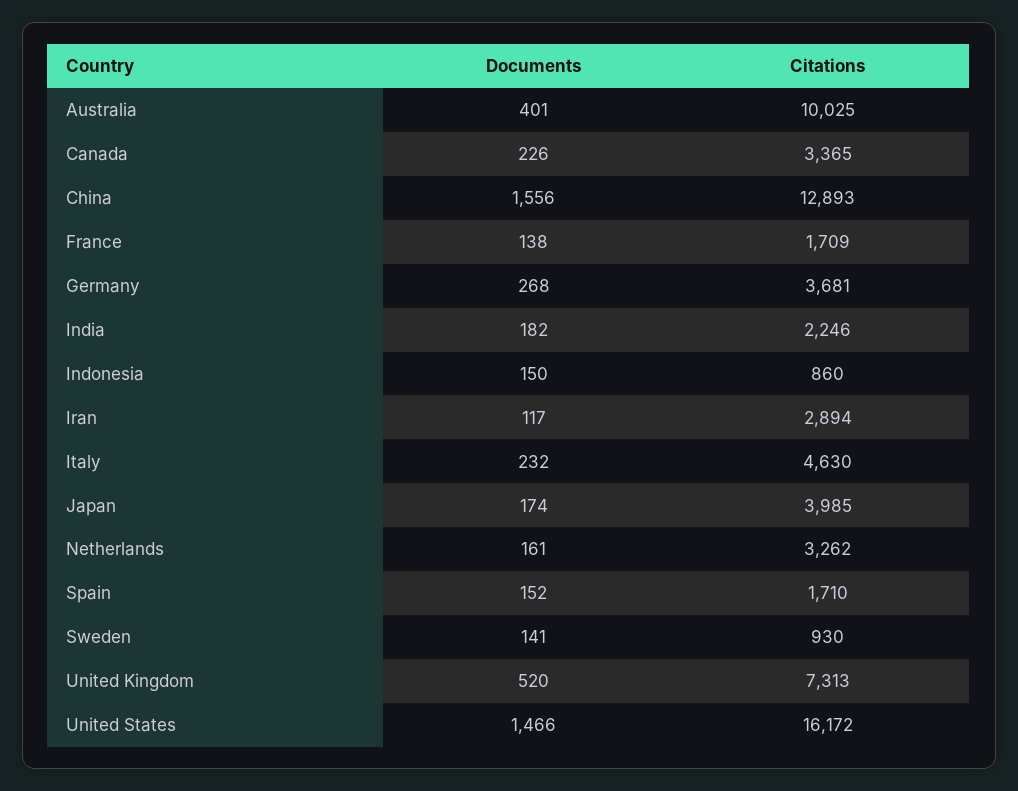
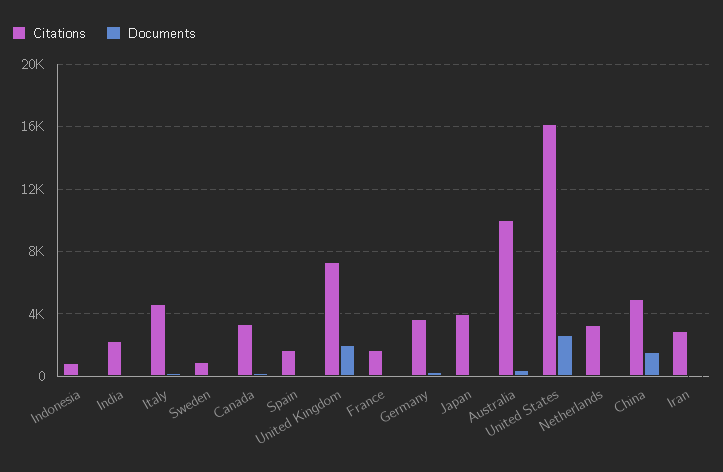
Citations, China: 12893 -> 5000
Documents, United Kingdom: 520 -> 2000
Documents, United States: 1466 -> 2500

